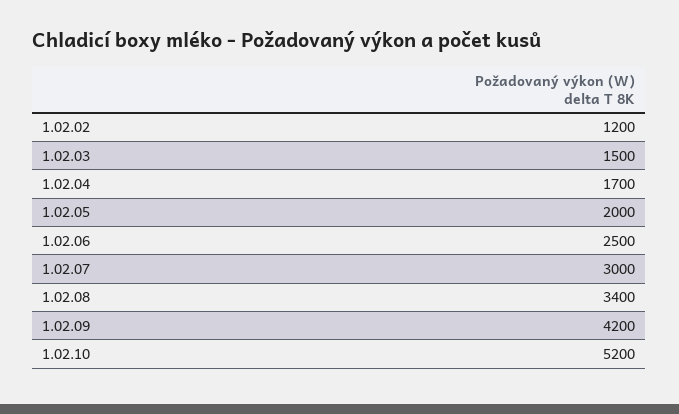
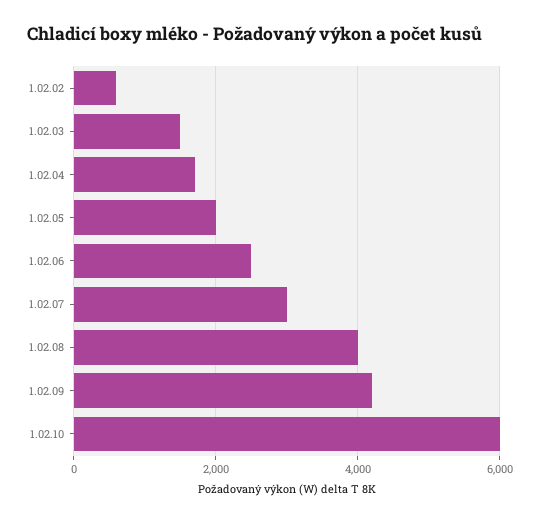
1.02.02: 1200 -> 600
1.02.08: 3400 -> 4000
1.02.10: 5200 -> 6000

